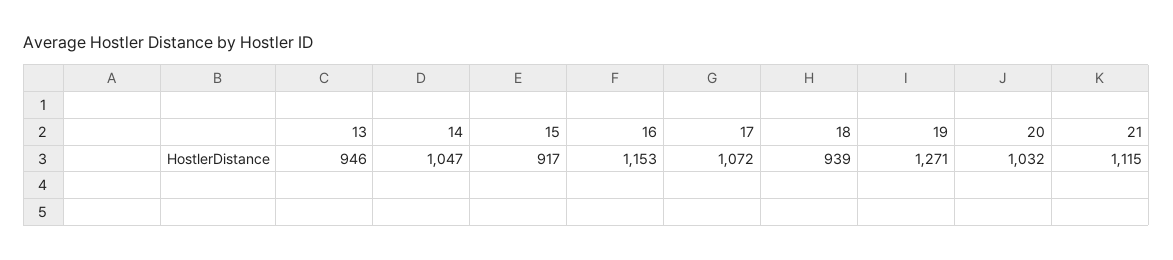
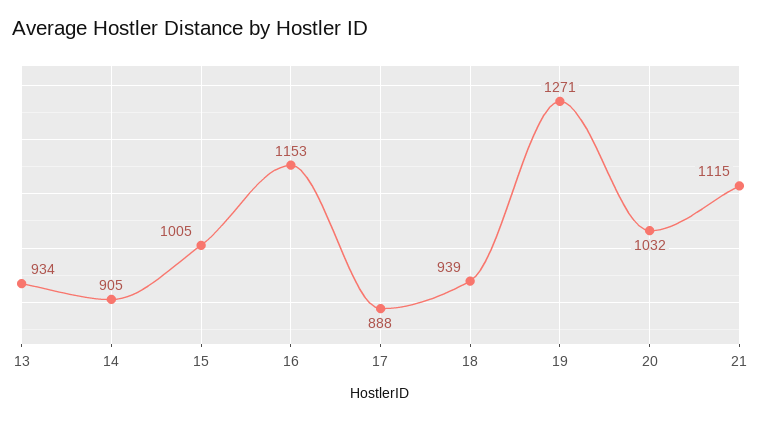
13: 946 -> 934
14: 1047 -> 905
15: 917 -> 1005
17: 1072 -> 888

